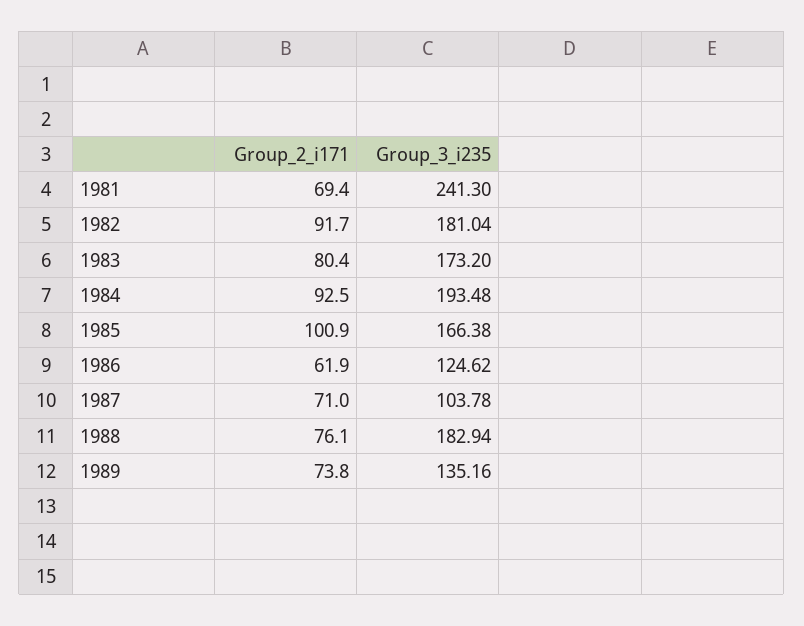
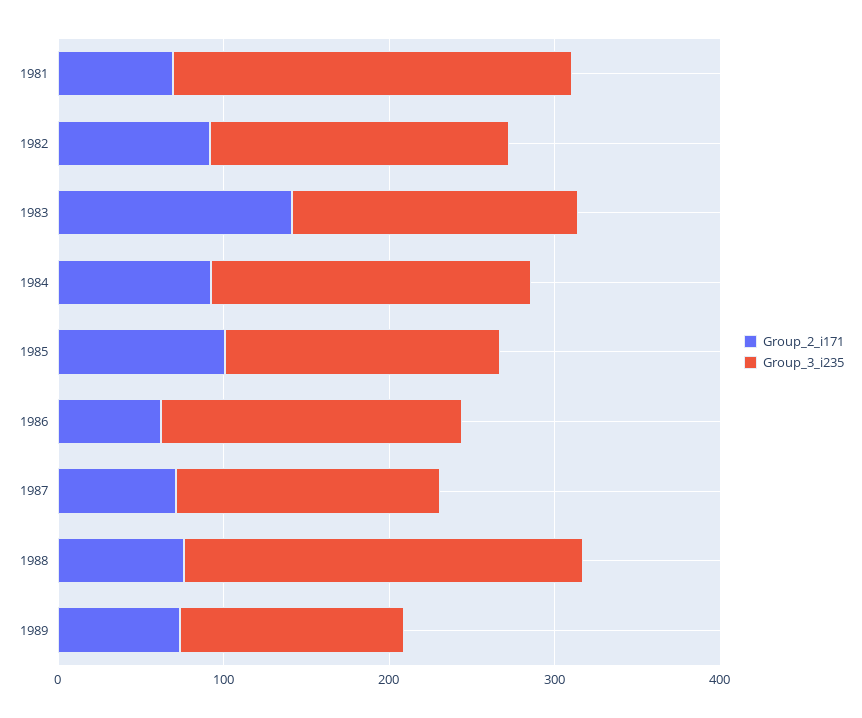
Group_2_i171, 1983: 80.4 -> 140
Group_3_i235, 1986: 124.62 -> 180
Group_3_i235, 1987: 103.78 -> 160
Group_3_i235, 1988: 182.94 -> 240

